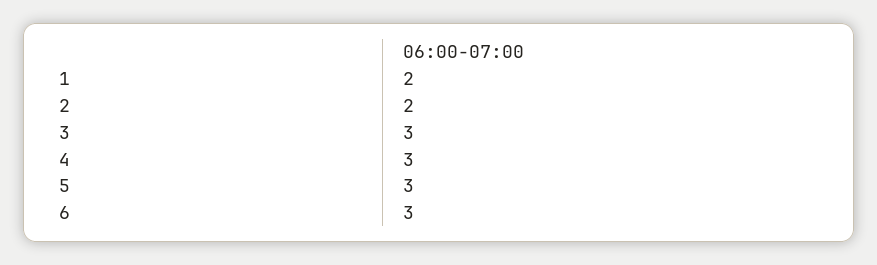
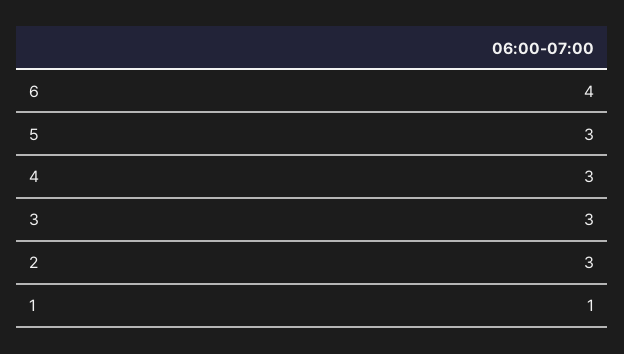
1: 2 -> 1
2: 2 -> 3
6: 3 -> 4

